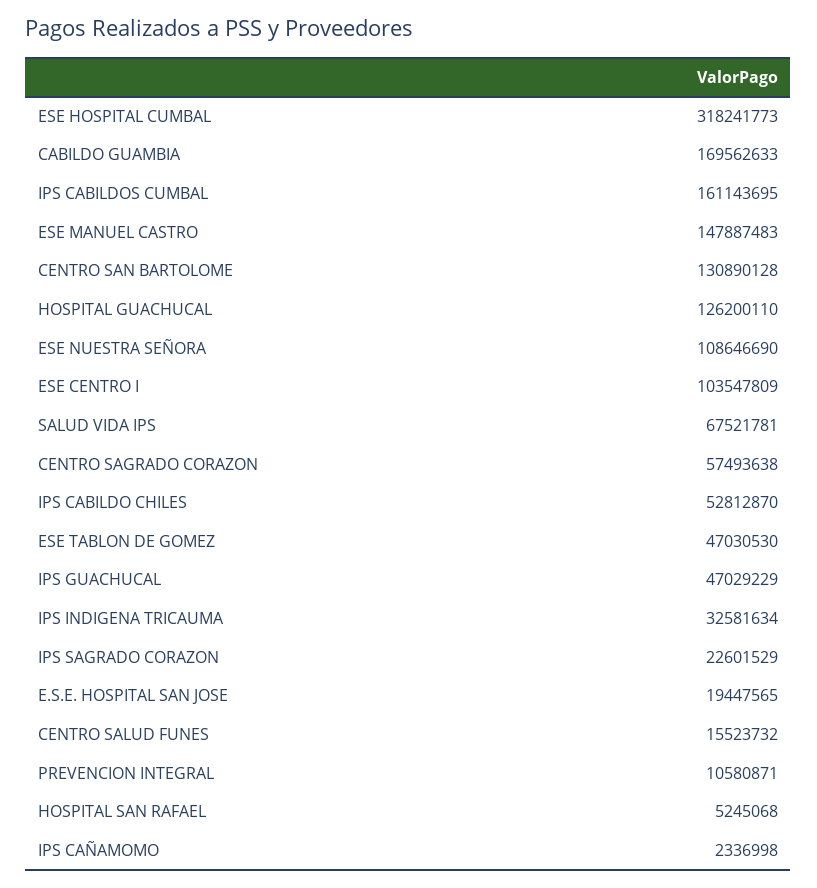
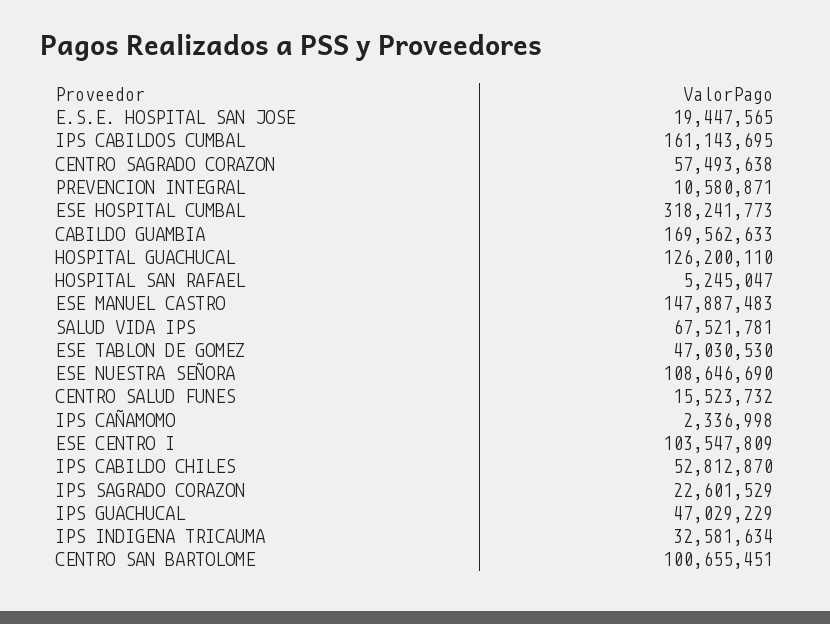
CENTRO SAN BARTOLOME: 130890128 -> 100655451
HOSPITAL SAN RAFAEL: 5245068 -> 5245047

